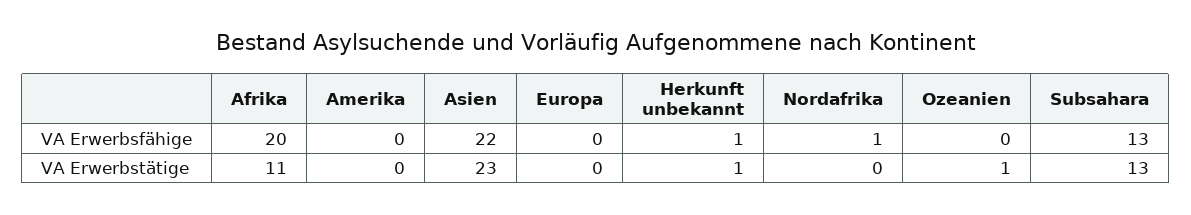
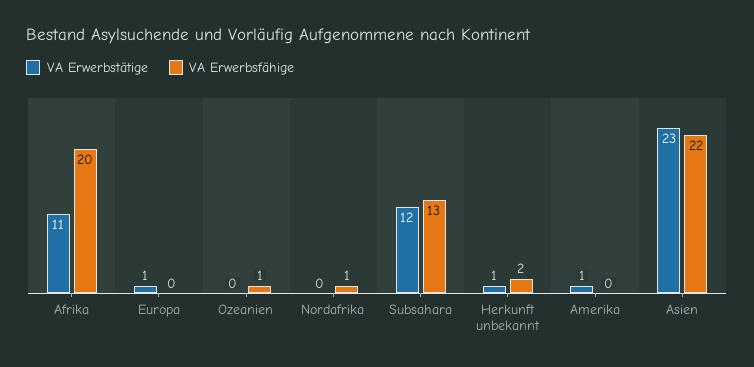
VA Erwerbsfähige, Herkunft unbekannt: 1 -> 2
VA Erwerbsfähige, Ozeanien: 0 -> 1
VA Erwerbstätige, Amerika: 0 -> 1
VA Erwerbstätige, Europa: 0 -> 1
VA Erwerbstätige, Ozeanien: 1 -> 0
VA Erwerbstätige, Subsahara: 13 -> 12

